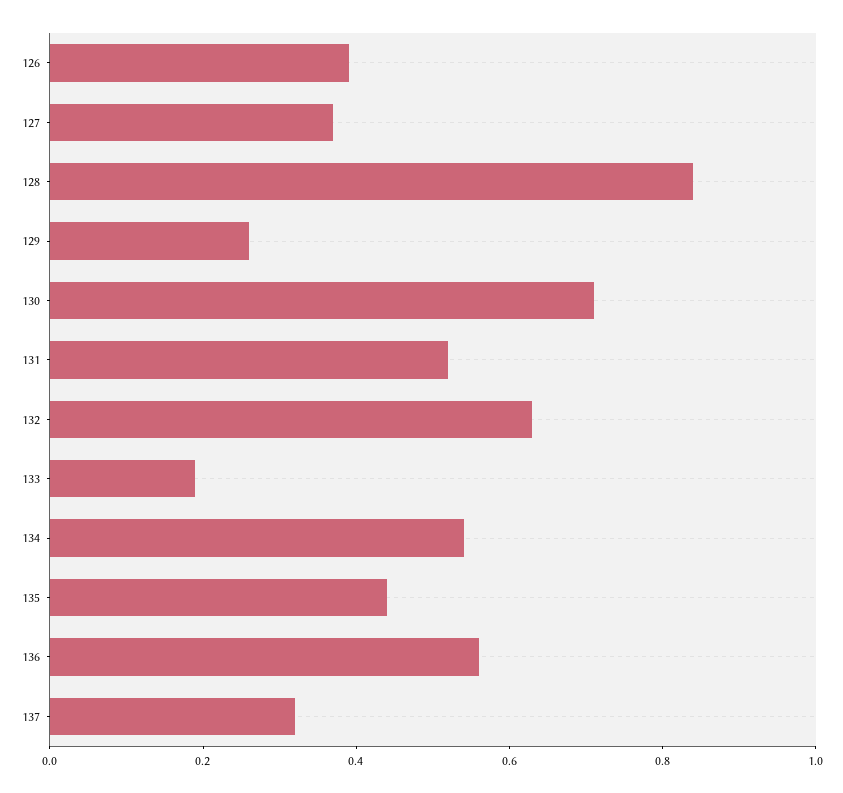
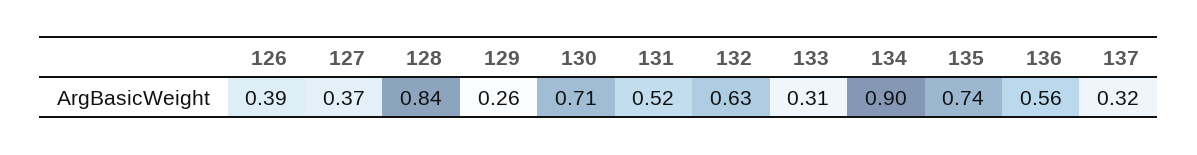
133: 0.2 -> 0.31
134: 0.55 -> 0.9
135: 0.45 -> 0.74

